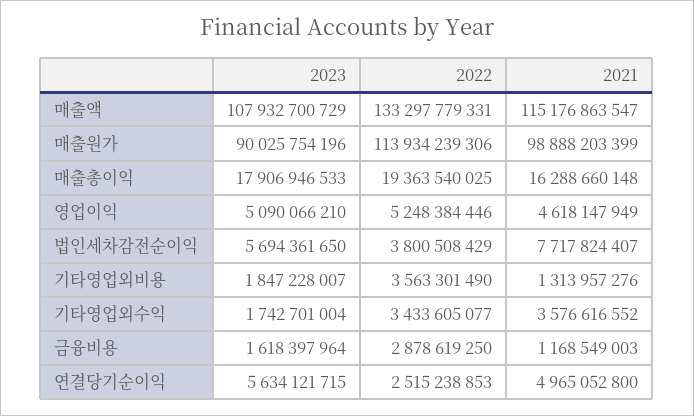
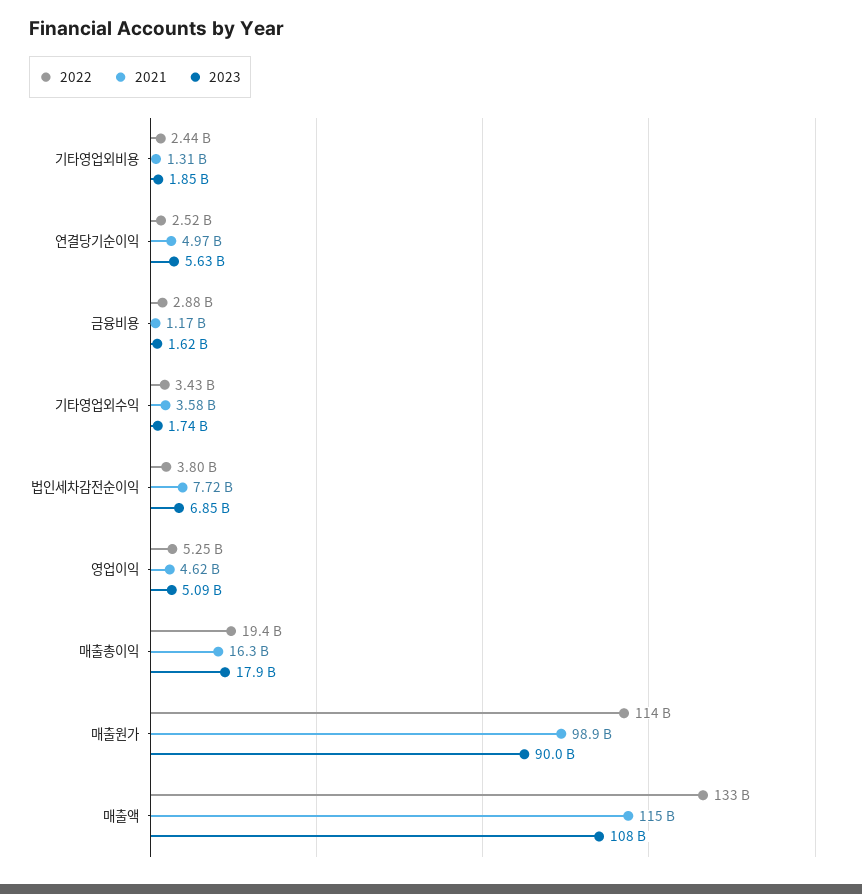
2023, 법인세차감전순이익: 5694361650 -> 6850000000
2022, 기타영업외비용: 3563301490 -> 2440000000

